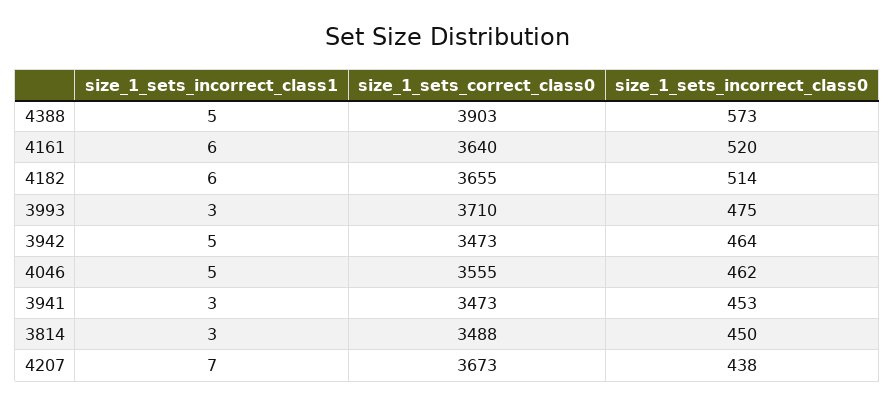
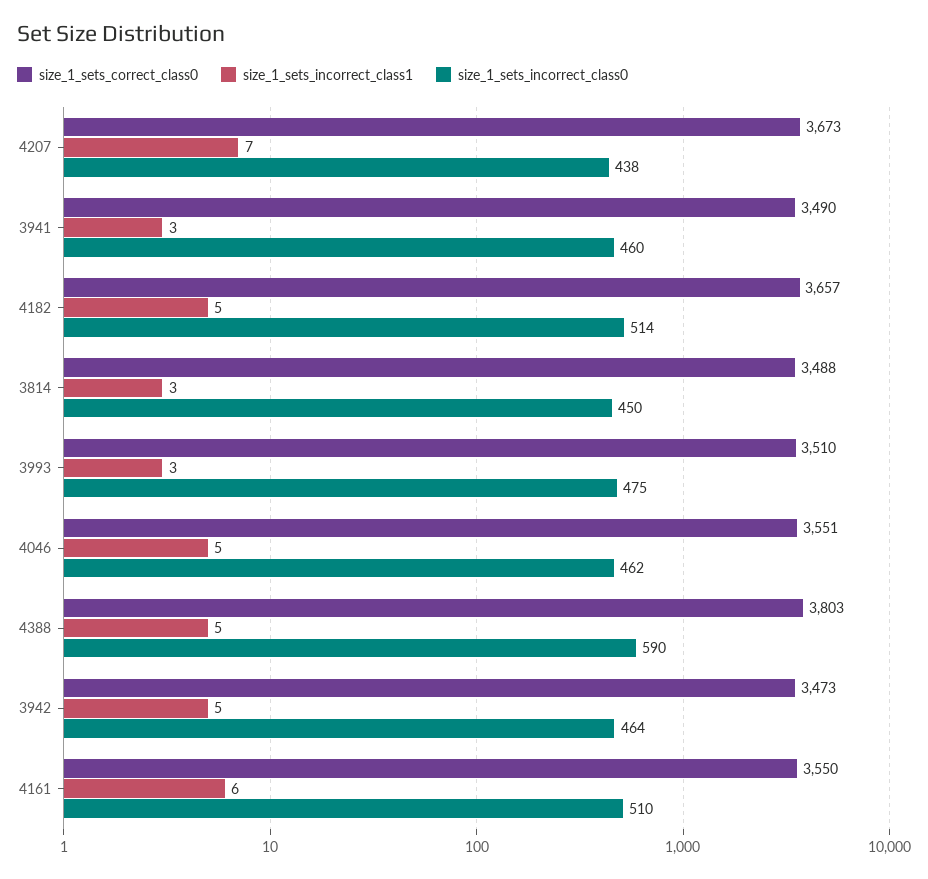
size_1_sets_correct_class0, 4388: 3903 -> 3803
size_1_sets_incorrect_class0, 4388: 573 -> 590
size_1_sets_correct_class0, 4161: 3640 -> 3550
size_1_sets_incorrect_class0, 4161: 520 -> 510
size_1_sets_incorrect_class1, 4182: 6 -> 5
size_1_sets_correct_class0, 4182: 3655 -> 3657
size_1_sets_correct_class0, 3993: 3710 -> 3510
size_1_sets_correct_class0, 4046: 3555 -> 3551
size_1_sets_correct_class0, 3941: 3473 -> 3490
size_1_sets_incorrect_class0, 3941: 453 -> 460

